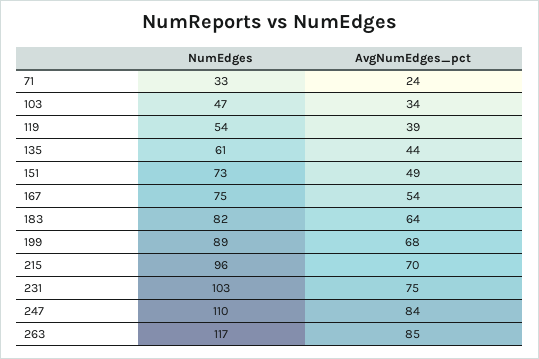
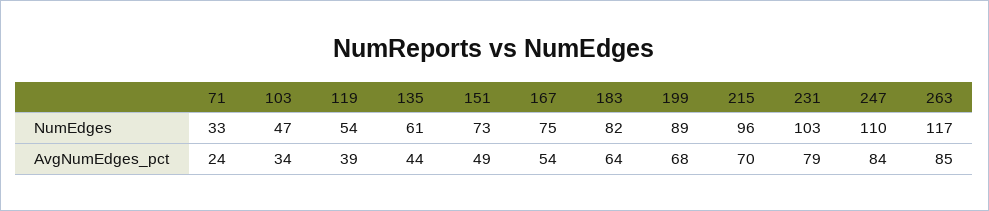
AvgNumEdges_pct, 231: 75 -> 79

